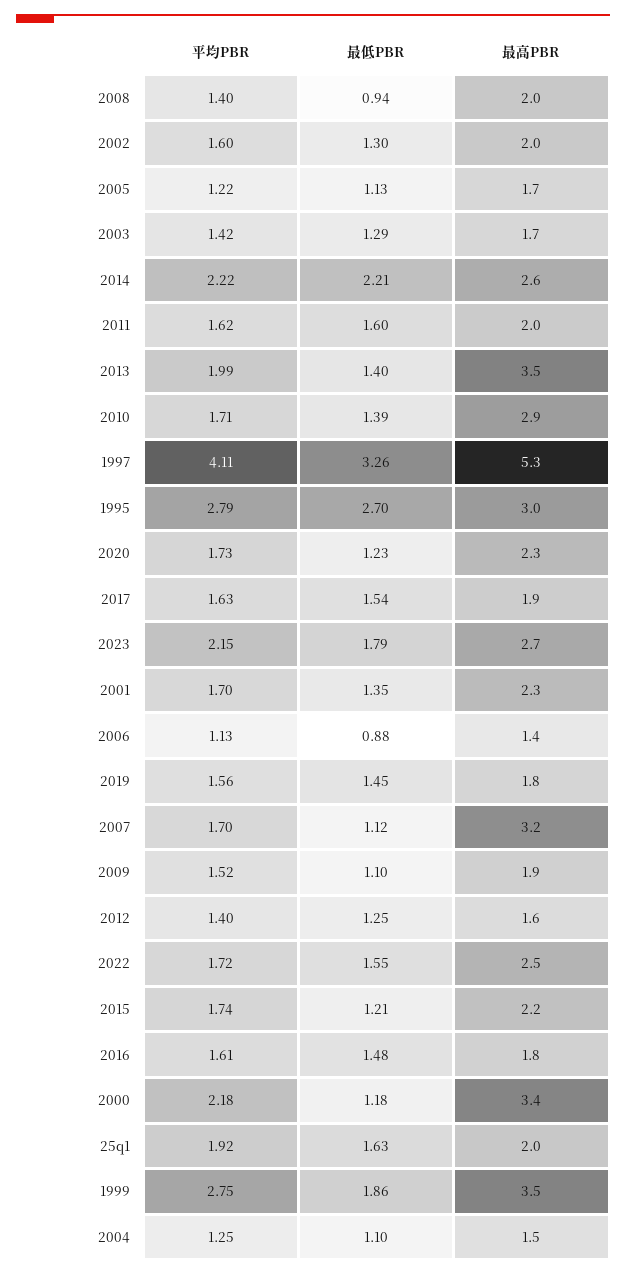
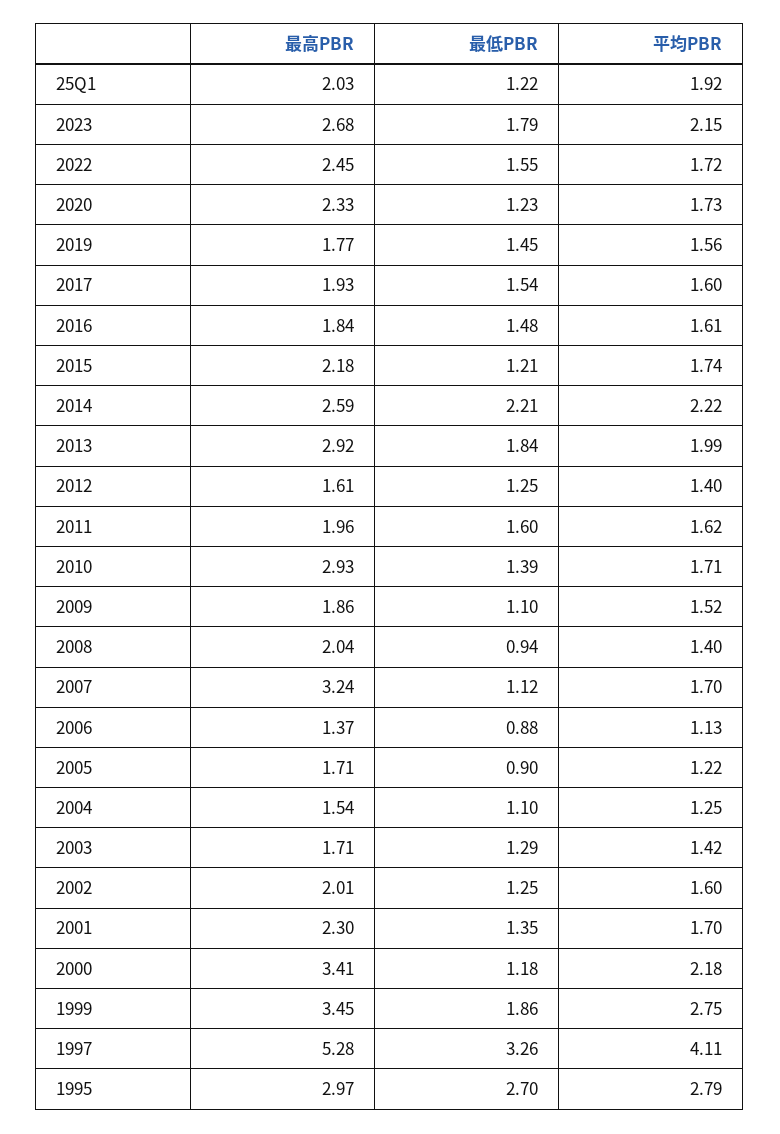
最低PBR, 2002: 1.3 -> 1.25
最低PBR, 2005: 1.13 -> 0.9
最低PBR, 2013: 1.4 -> 1.84
最高PBR, 2013: 3.5 -> 2.92
平均PBR, 2017: 1.63 -> 1.6
最低PBR, 25q1: 1.63 -> 1.22

